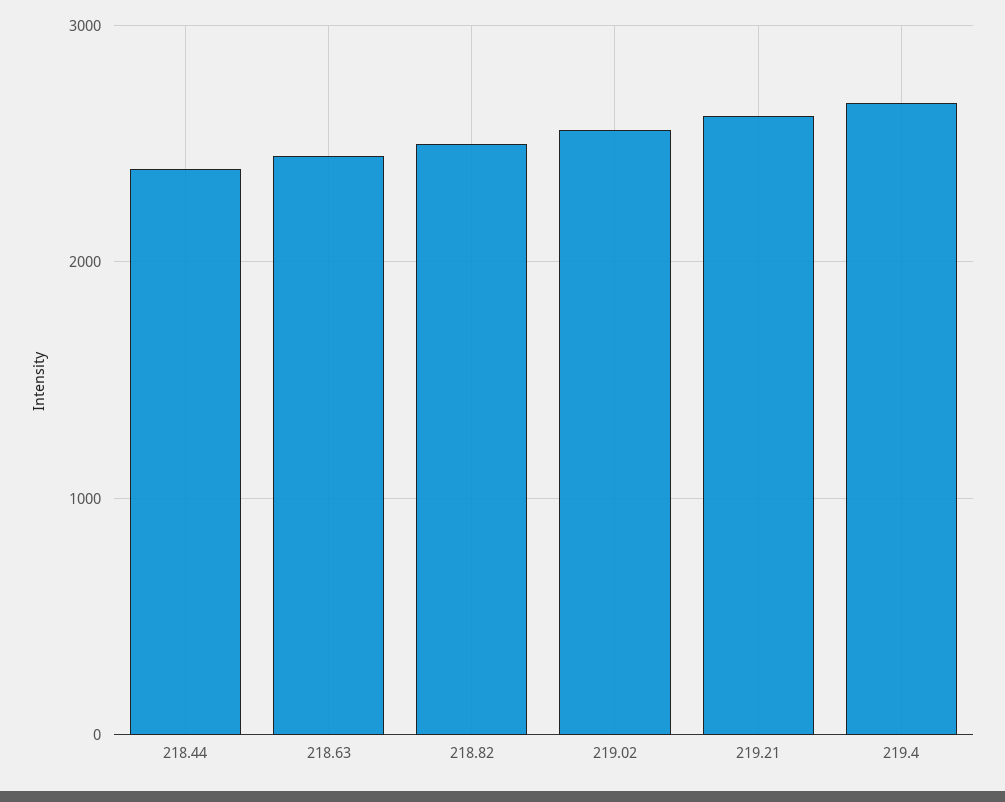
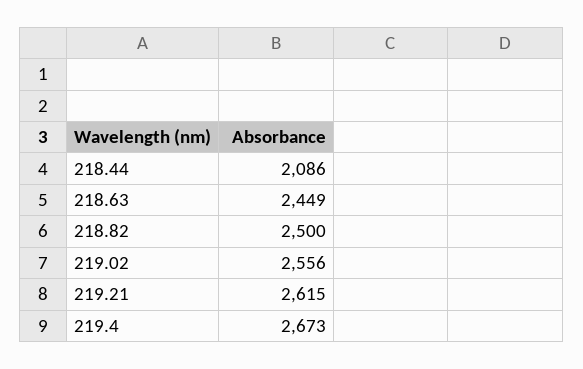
218.44: 2400 -> 2086

